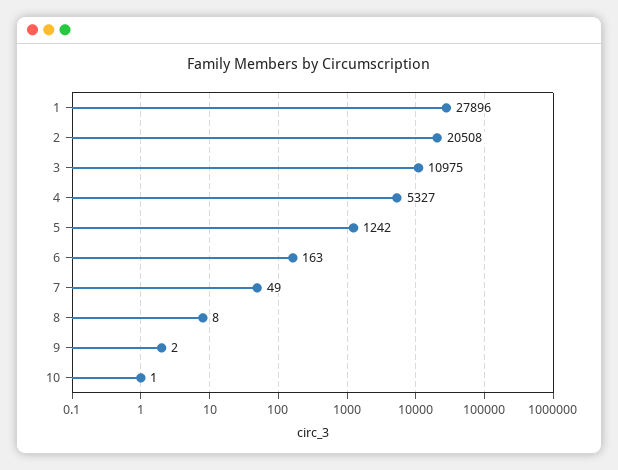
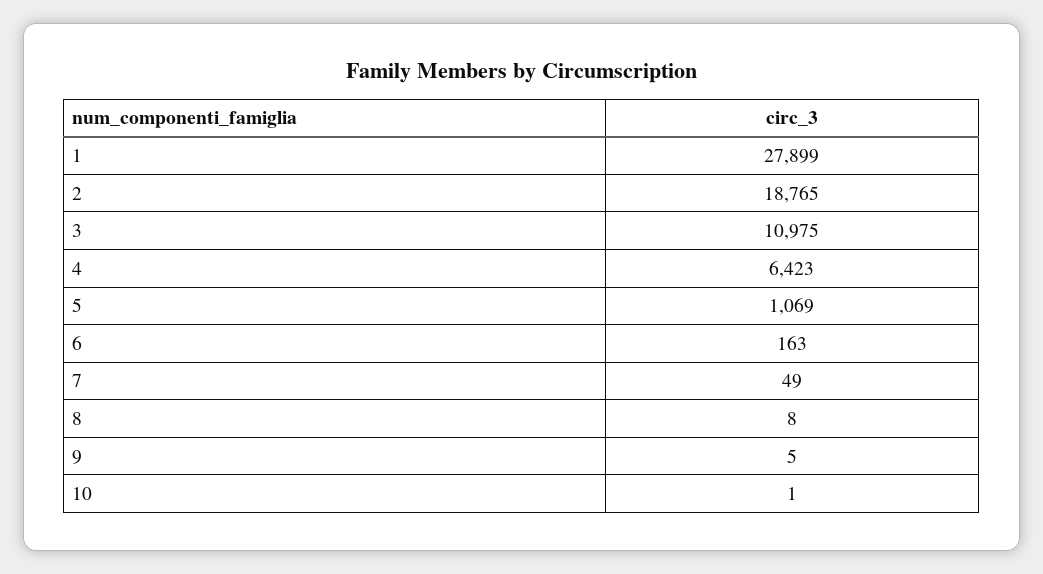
1: 27896 -> 27899
2: 20508 -> 18765
4: 5327 -> 6423
5: 1242 -> 1069
9: 2 -> 5

